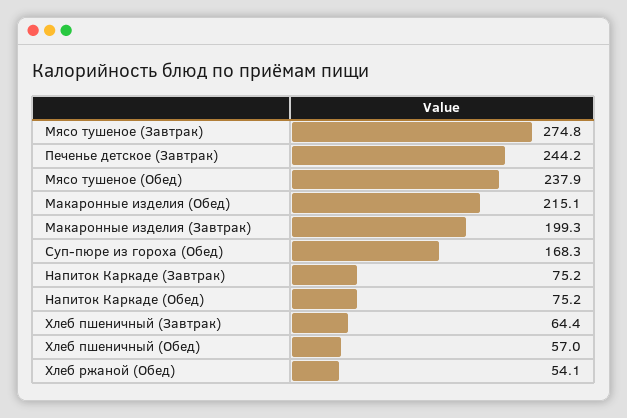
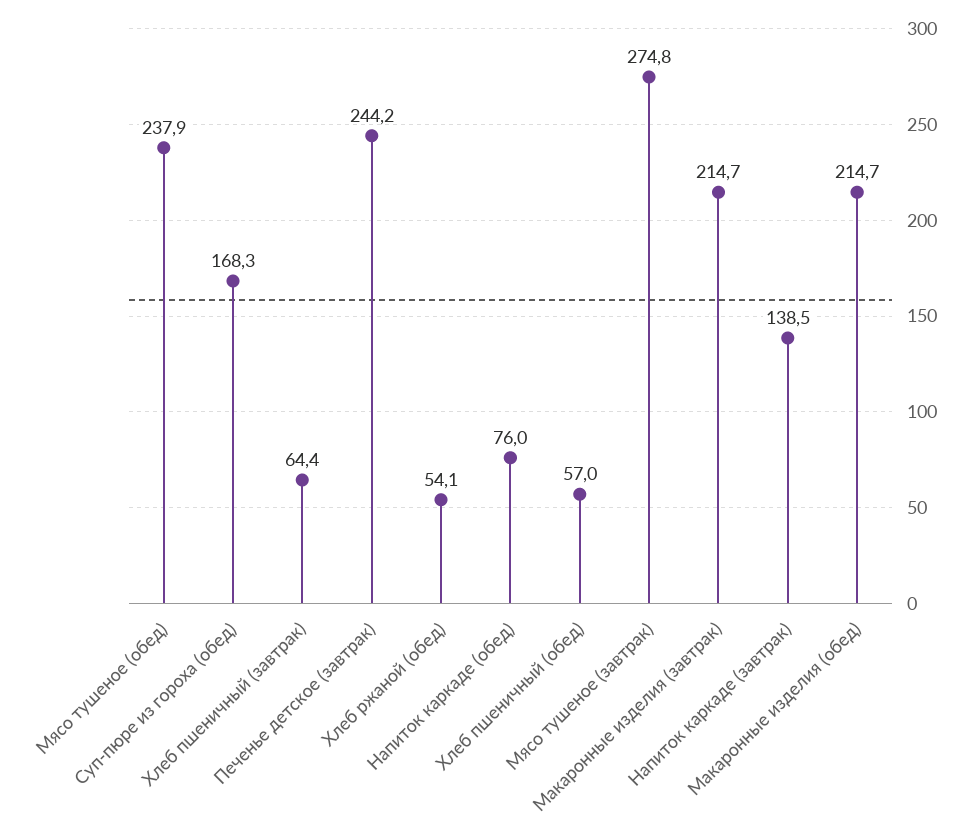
Макаронные изделия (Обед): 215.1 -> 214.7
Макаронные изделия (Завтрак): 199.3 -> 214.7
Напиток Каркаде (Завтрак): 75.2 -> 138.5
Напиток Каркаде (Обед): 75.2 -> 76

